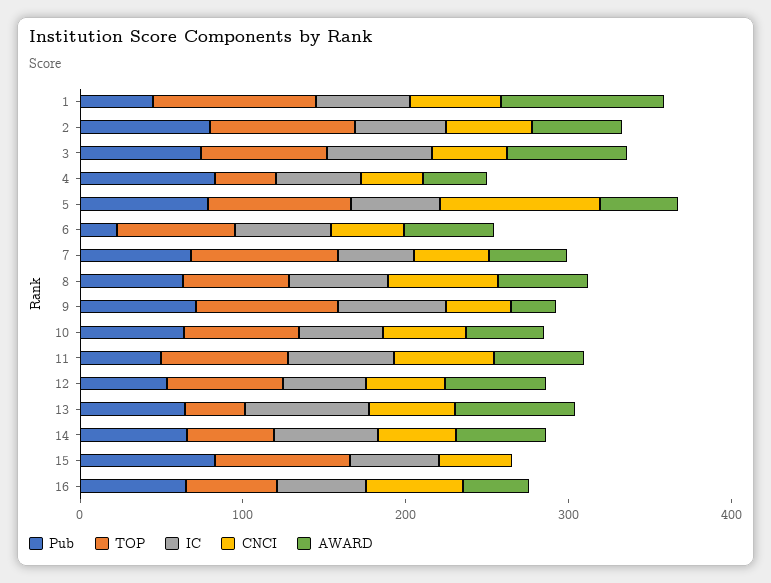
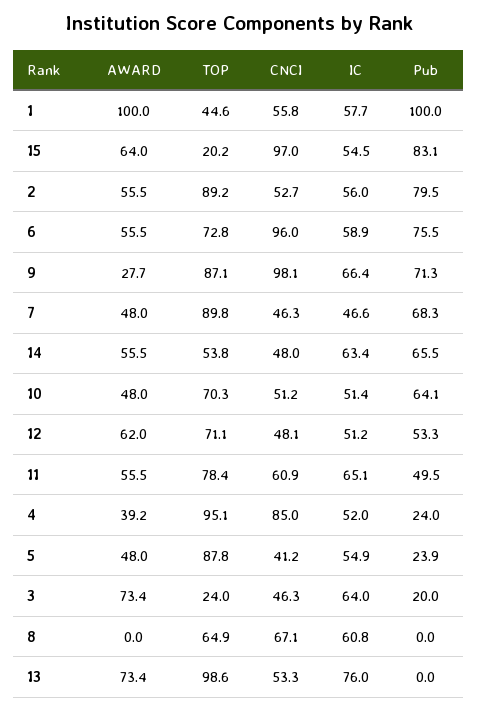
Pub, 1: 40 -> 100
TOP, 1: 100 -> 44.6
Pub, 3: 80 -> 20
TOP, 3: 80 -> 24
Pub, 4: 80 -> 24
TOP, 4: 40 -> 95.1
CNCI, 4: 40 -> 85
Pub, 5: 80 -> 23.9
CNCI, 5: 100 -> 41.2
Pub, 6: 20 -> 75.5
CNCI, 6: 40 -> 96
Pub, 8: 60 -> 0
AWARD, 8: 60 -> 0
CNCI, 9: 40 -> 98.1
Pub, 13: 60 -> 0
TOP, 13: 40 -> 98.6
TOP, 15: 80 -> 20.2
CNCI, 15: 40 -> 97
AWARD, 15: 0 -> 64
Pub, 16: 60 -> none
TOP, 16: 60 -> none
IC, 16: 60 -> none
CNCI, 16: 60 -> none
AWARD, 16: 40 -> none

